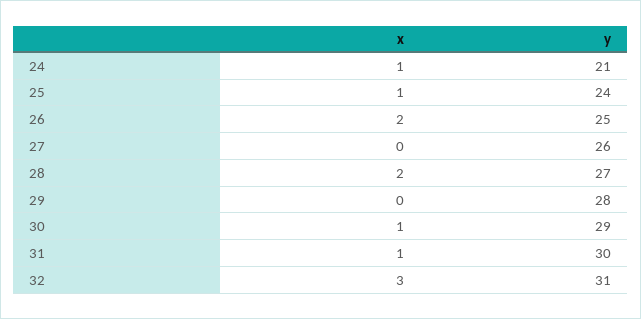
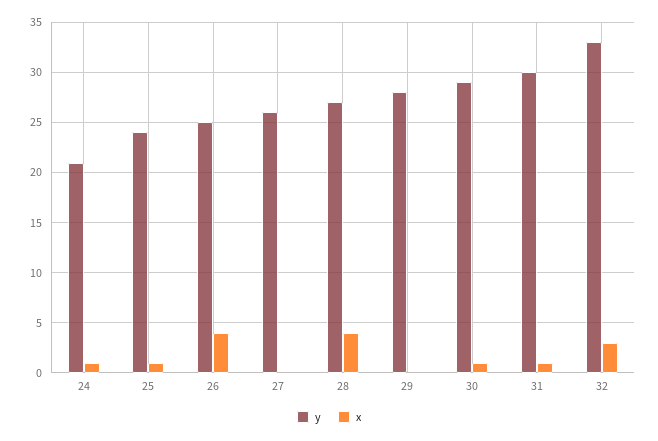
x, 26: 2 -> 4
x, 28: 2 -> 4
y, 32: 31 -> 33

